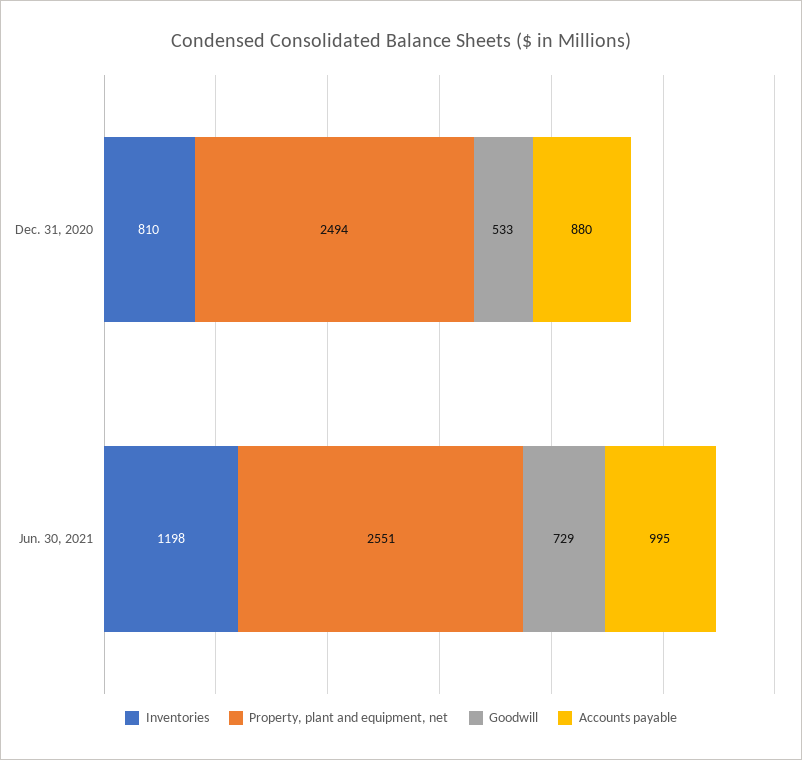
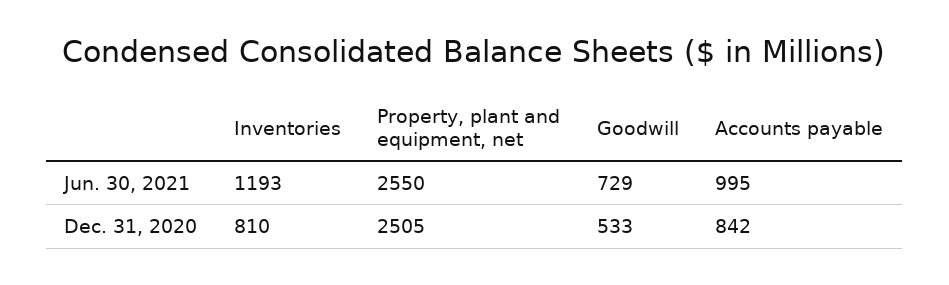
Property, plant and equipment, net, Dec. 31, 2020: 2494 -> 2505
Accounts payable, Dec. 31, 2020: 880 -> 842
Inventories, Jun. 30, 2021: 1198 -> 1193
Property, plant and equipment, net, Jun. 30, 2021: 2551 -> 2550

